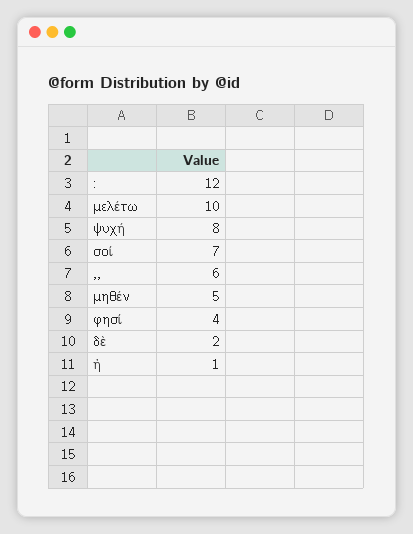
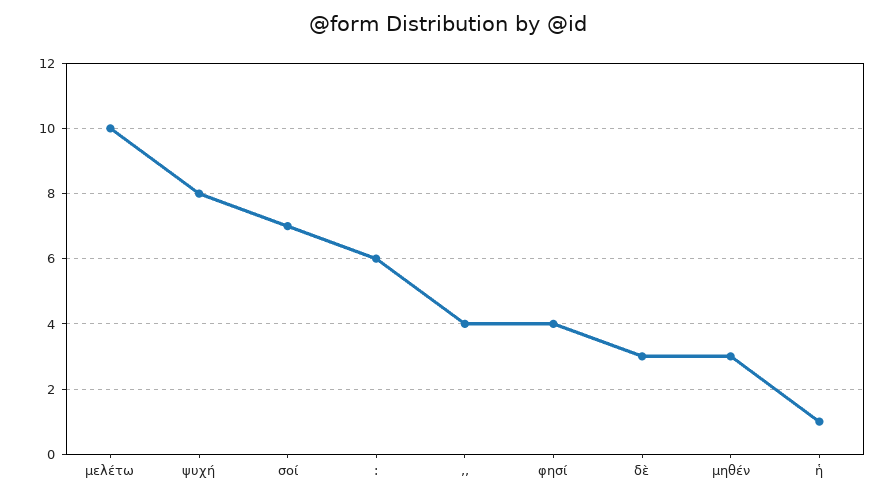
:: 12 -> 6
,,: 6 -> 4
μηθέν: 5 -> 3
δὲ: 2 -> 3

